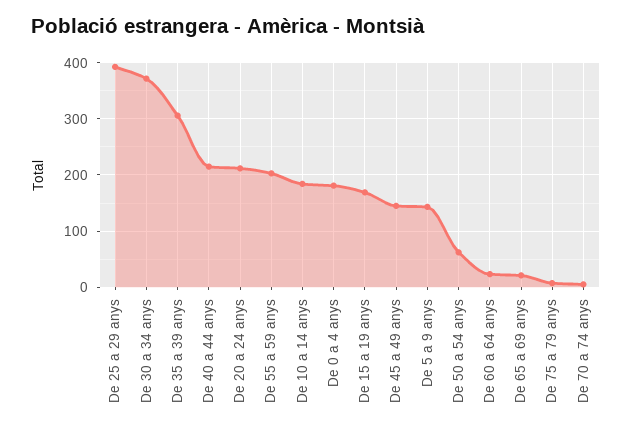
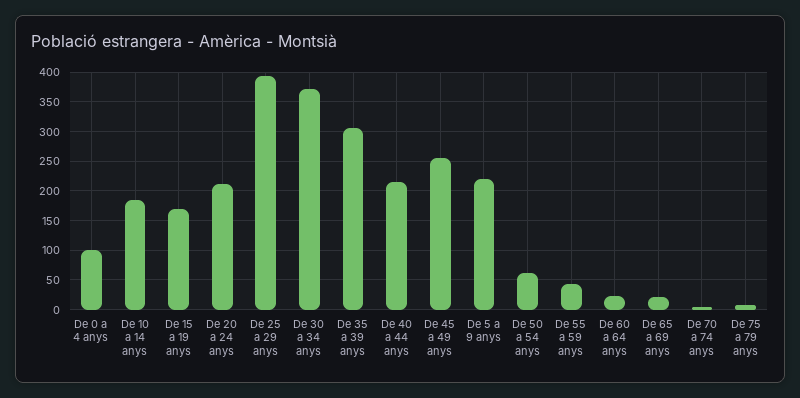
De 55 a 59 anys: 200 -> 50
De 0 a 4 anys: 180 -> 100
De 45 a 49 anys: 140 -> 250
De 5 a 9 anys: 140 -> 225

